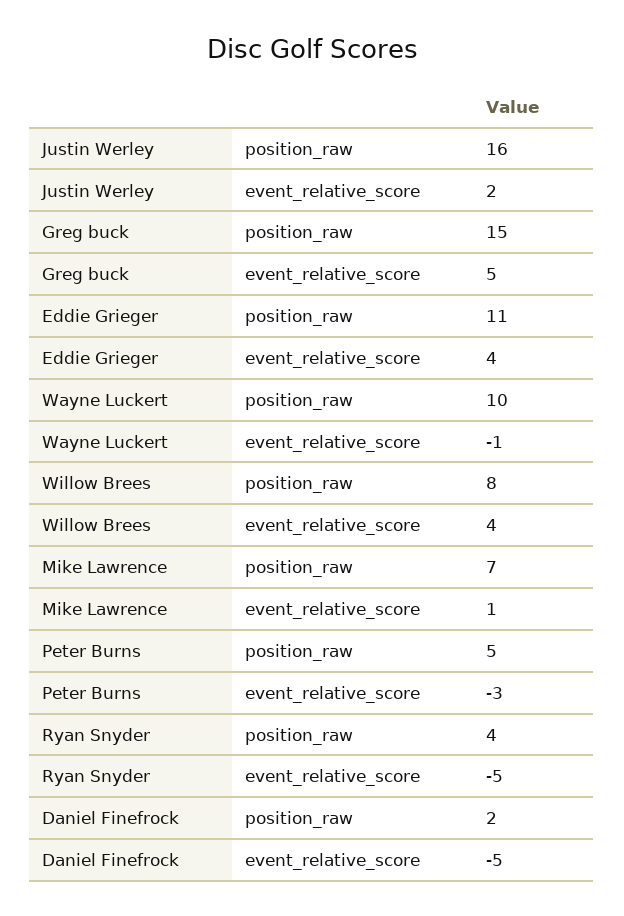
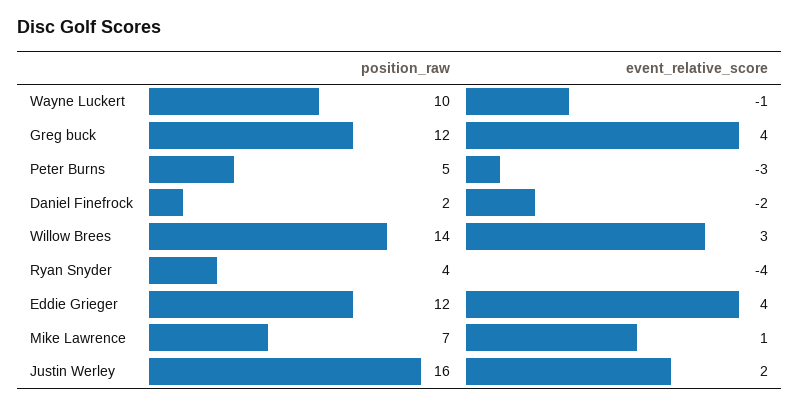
Greg buck, position_raw: 15 -> 12
Greg buck, event_relative_score: 5 -> 4
Eddie Grieger, position_raw: 11 -> 12
Willow Brees, position_raw: 8 -> 14
Willow Brees, event_relative_score: 4 -> 3
Ryan Snyder, event_relative_score: -5 -> -4
Daniel Finefrock, event_relative_score: -5 -> -2

